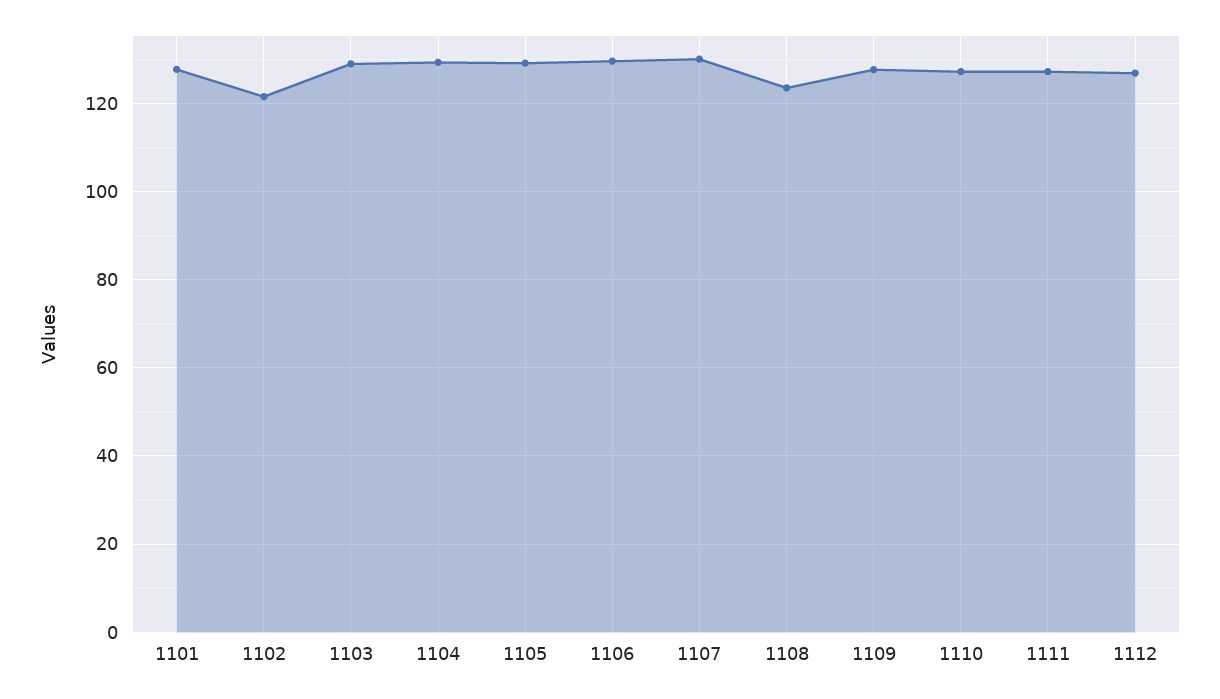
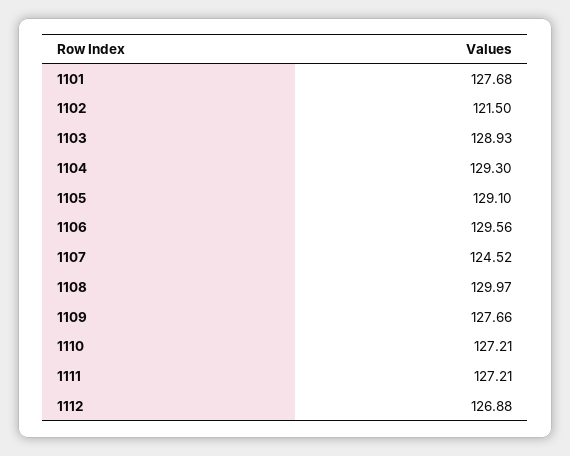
1107: 130 -> 124.52
1108: 124 -> 129.97

